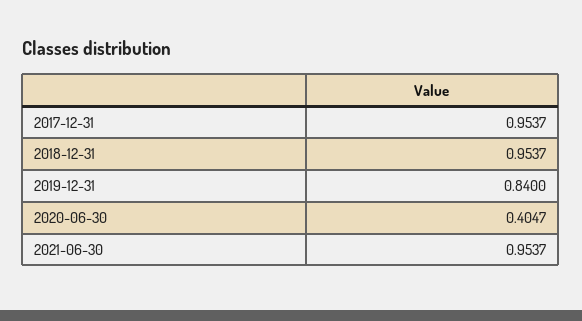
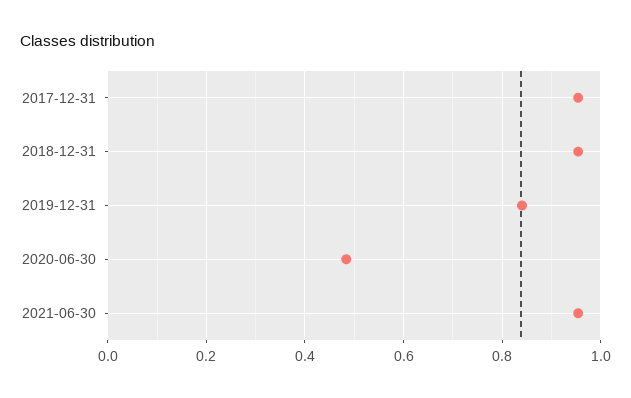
2020-06-30: 0.4047 -> 0.48

